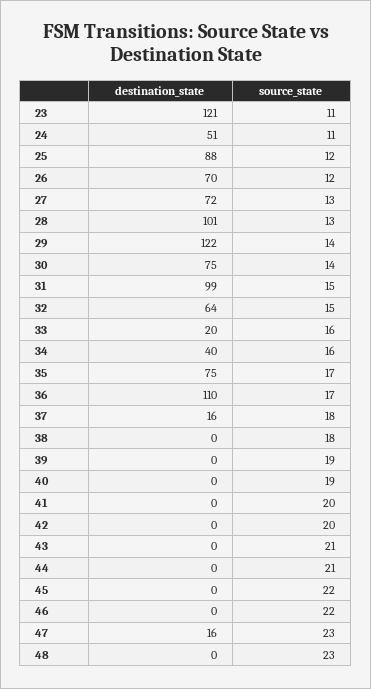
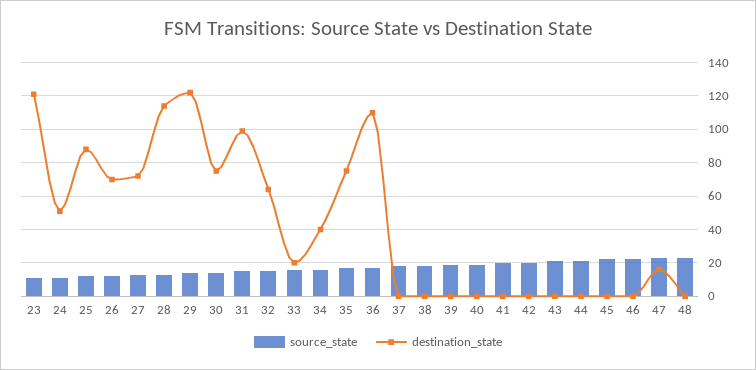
destination_state, 28: 101 -> 115
destination_state, 37: 16 -> 0

